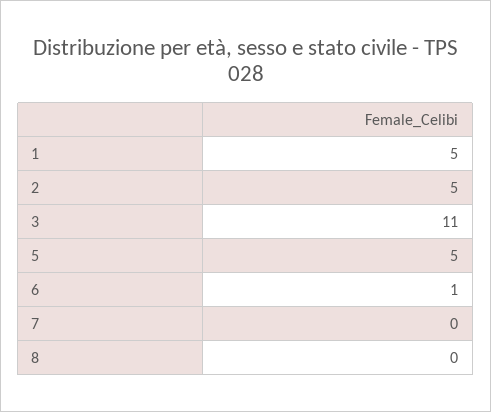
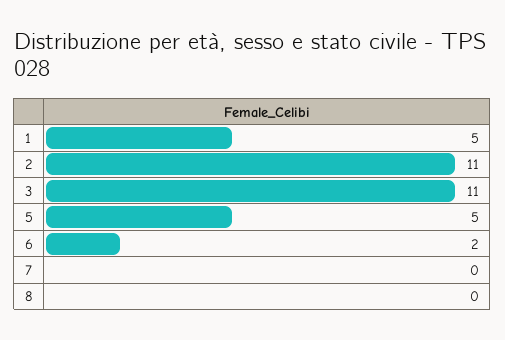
2: 5 -> 11
6: 1 -> 2

